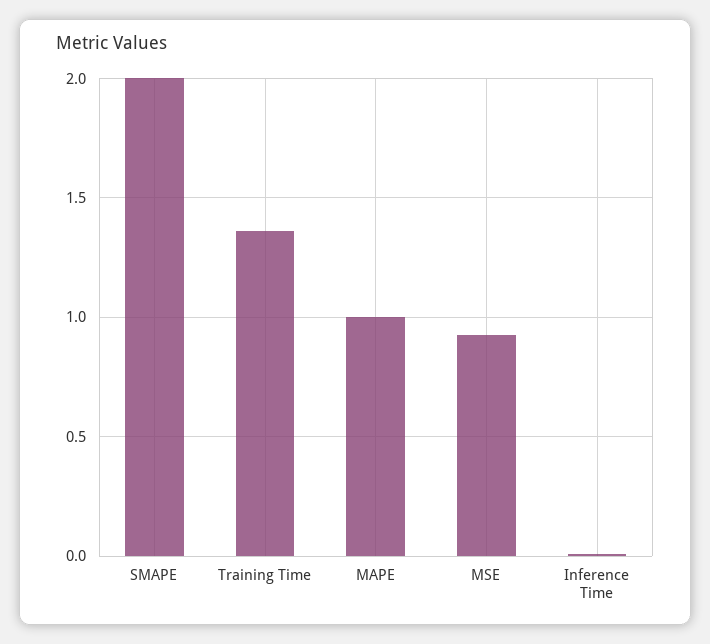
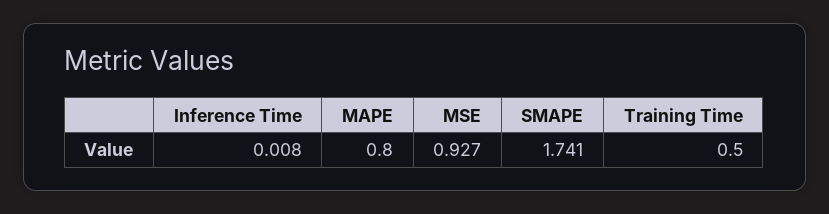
SMAPE: 2 -> 1.741
Training Time: 1.35 -> 0.5
MAPE: 1 -> 0.8

